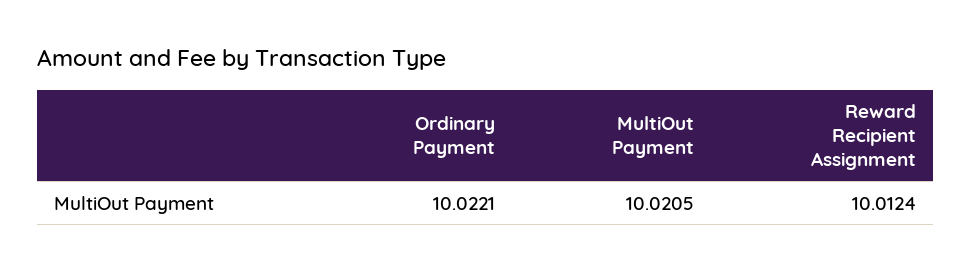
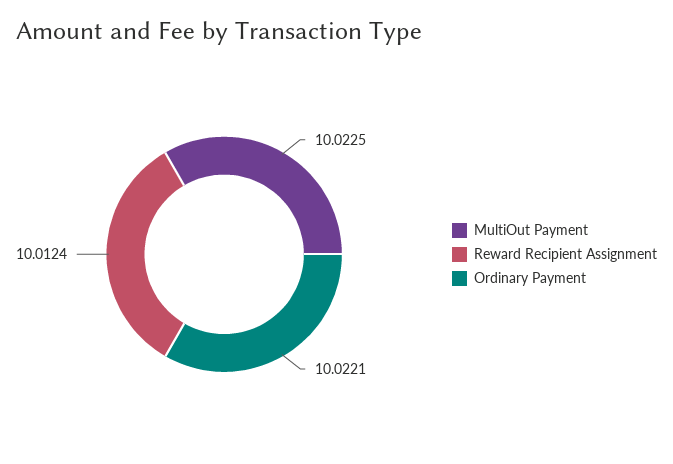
MultiOut Payment: 10.0205 -> 10.0225

